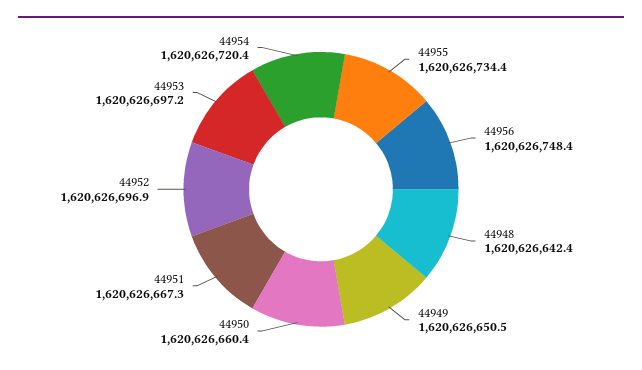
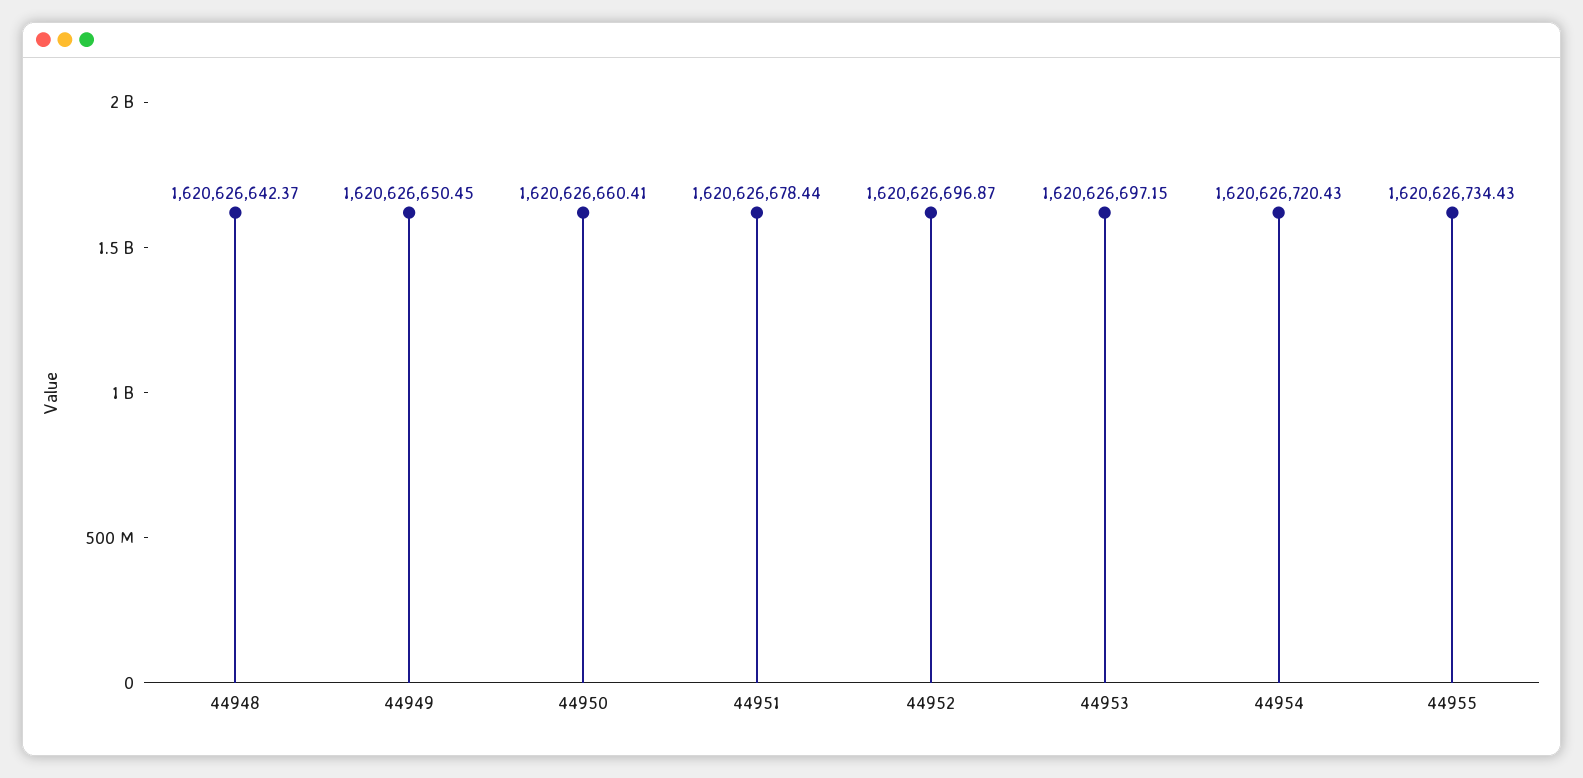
44956: 1620626748.4 -> none
44951: 1620626667.3 -> 1620626678.44

